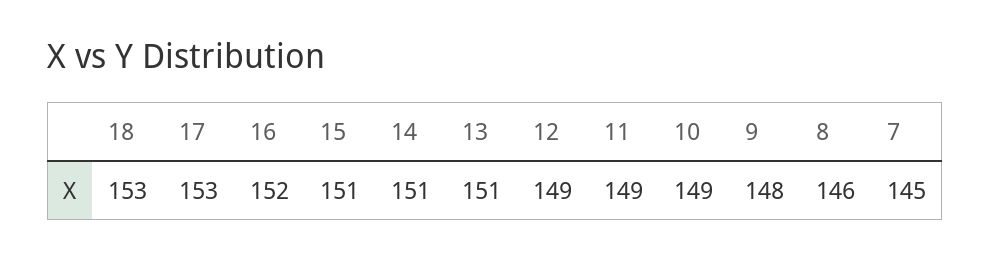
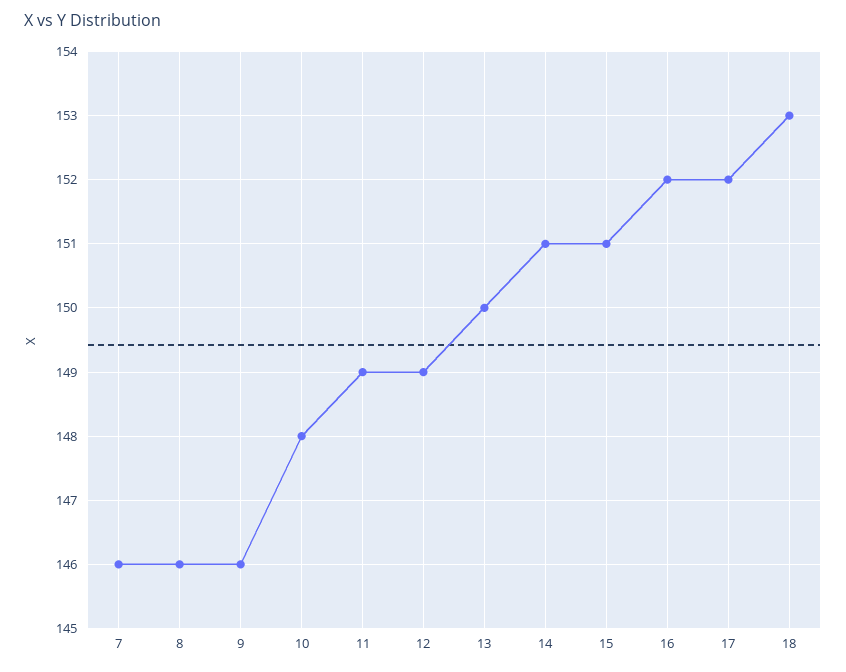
17: 153 -> 152
13: 151 -> 150
10: 149 -> 148
9: 148 -> 146
7: 145 -> 146

